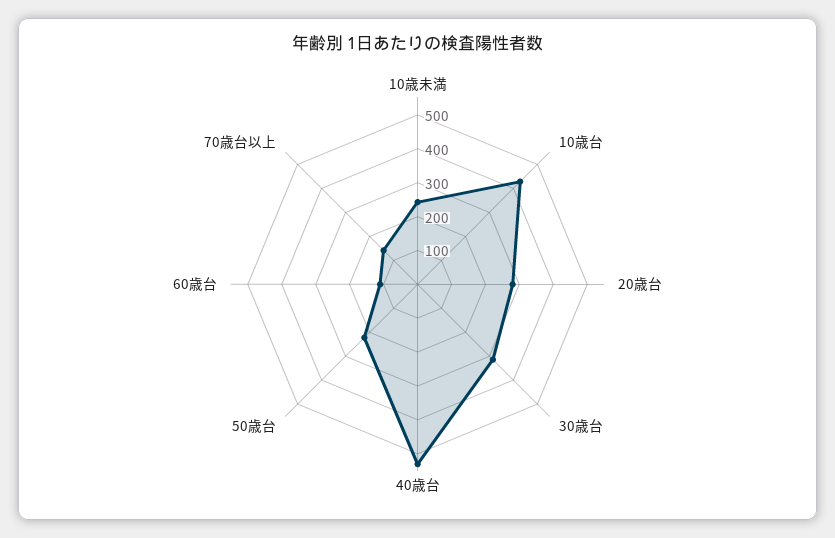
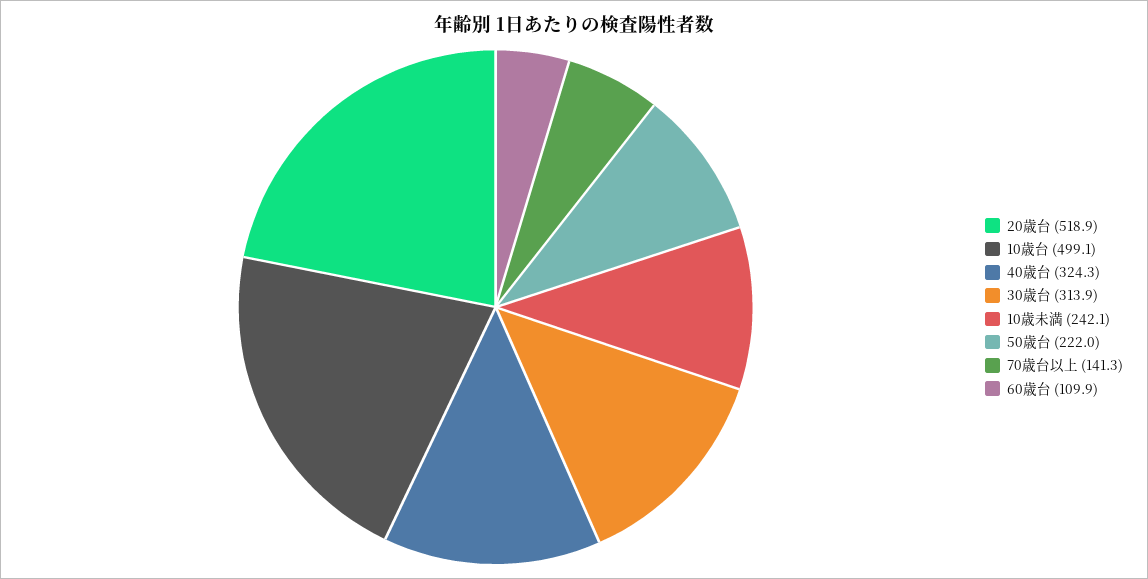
10歳台: 425 -> 499.1
20歳台: 275 -> 518.9
40歳台: 525 -> 324.3

